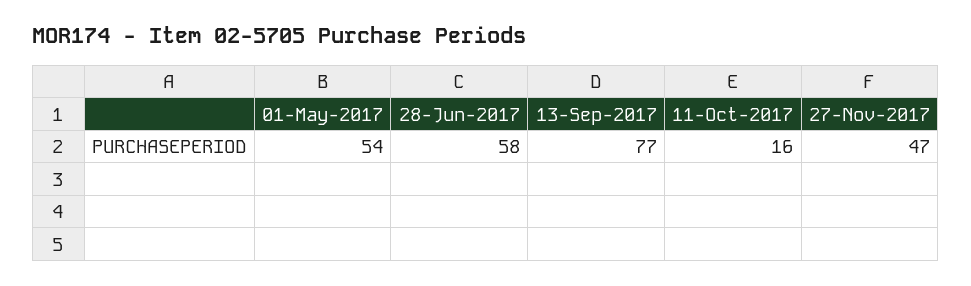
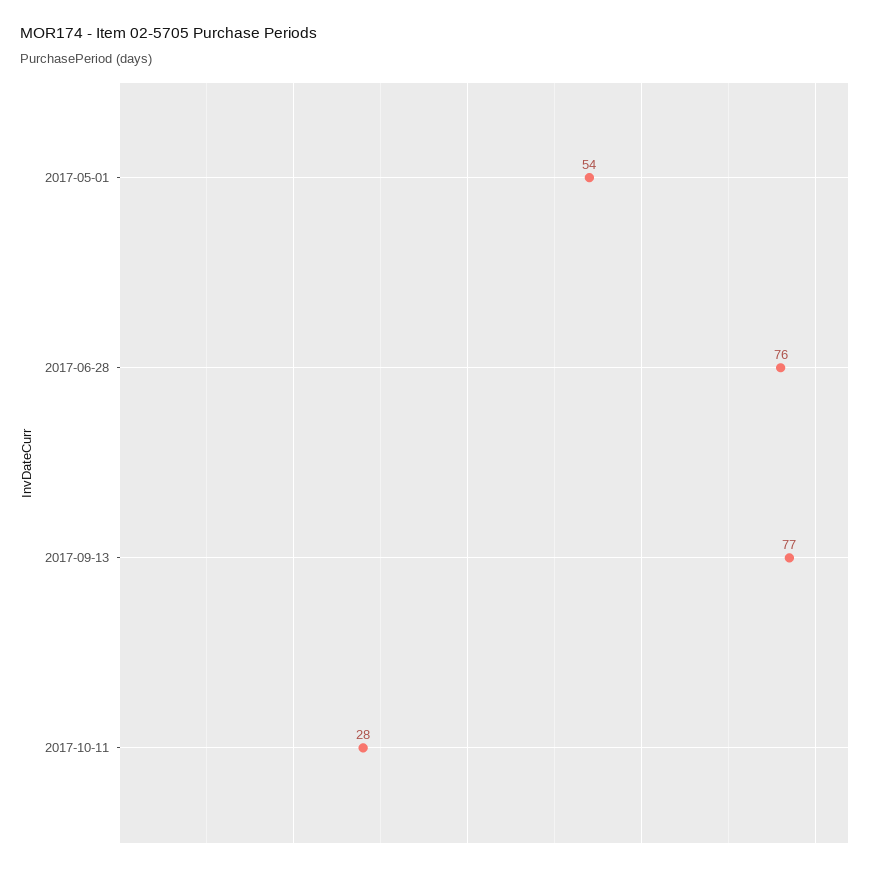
28-Jun-2017: 58 -> 76
11-Oct-2017: 16 -> 28
27-Nov-2017: 47 -> none

